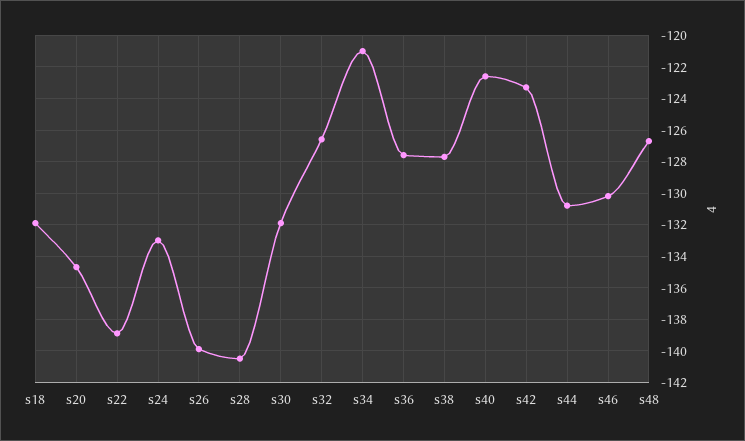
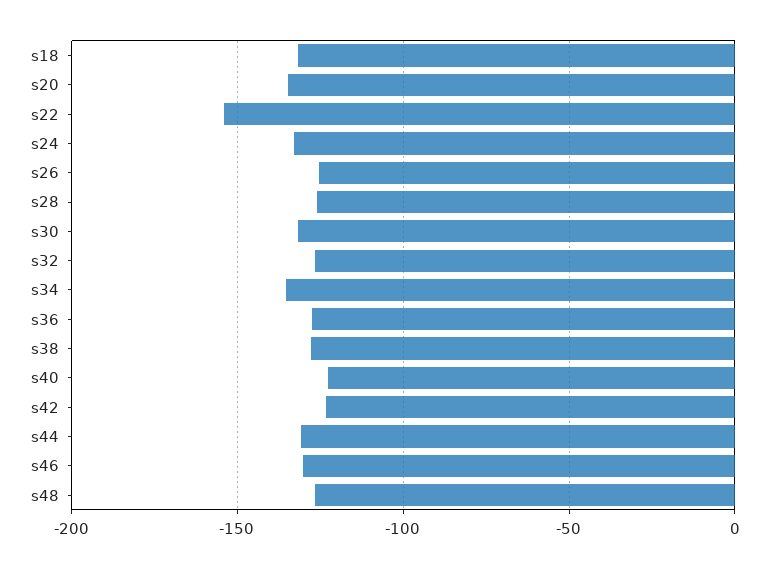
s22: -139 -> -155
s26: -140 -> -125
s28: -140.5 -> -125
s34: -121 -> -135

